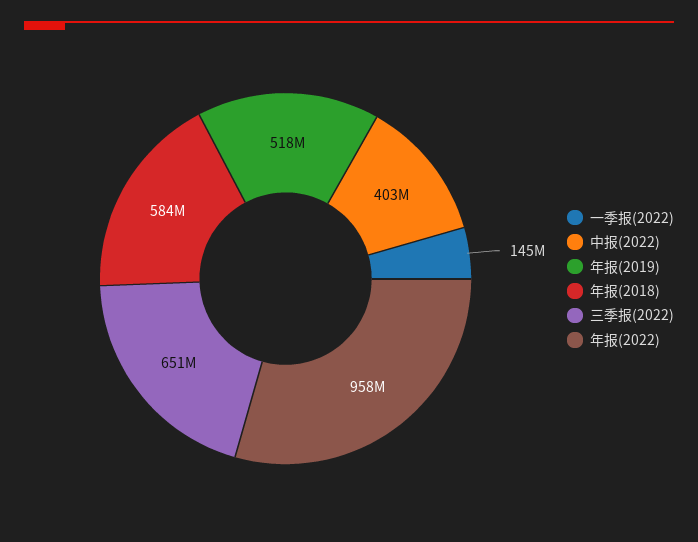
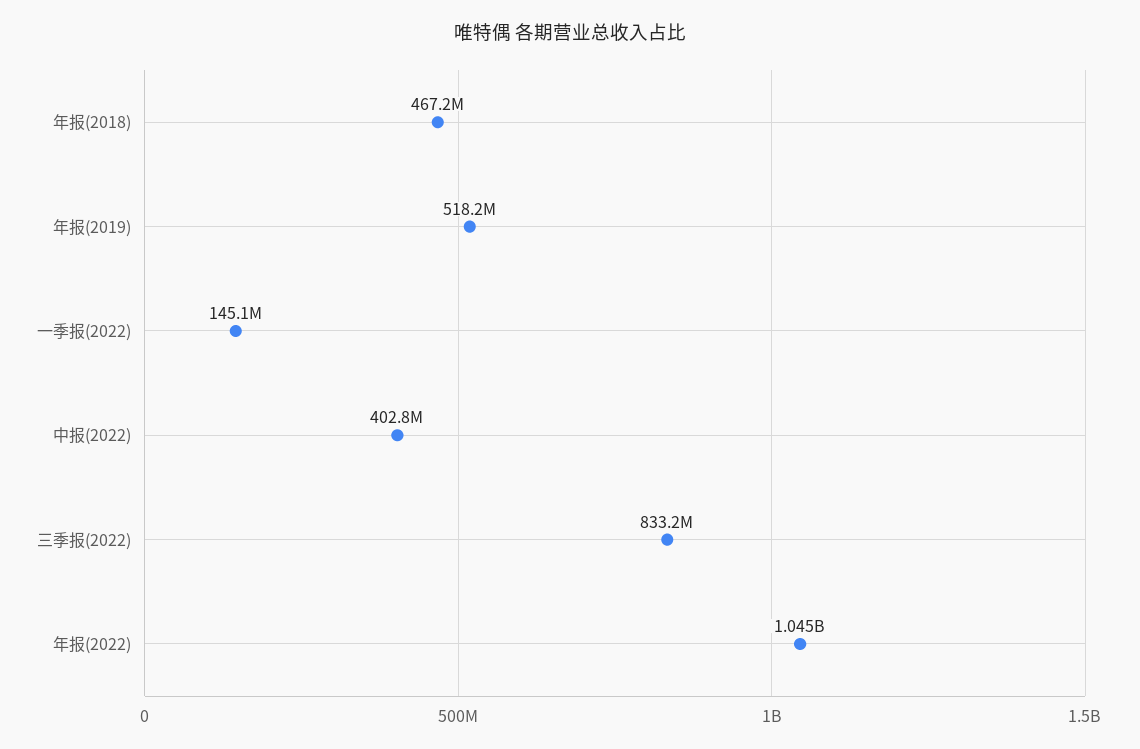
年报(2018): 584000000 -> 467200000
三季报(2022): 651000000 -> 833200000
年报(2022): 958000000 -> 1045000000

